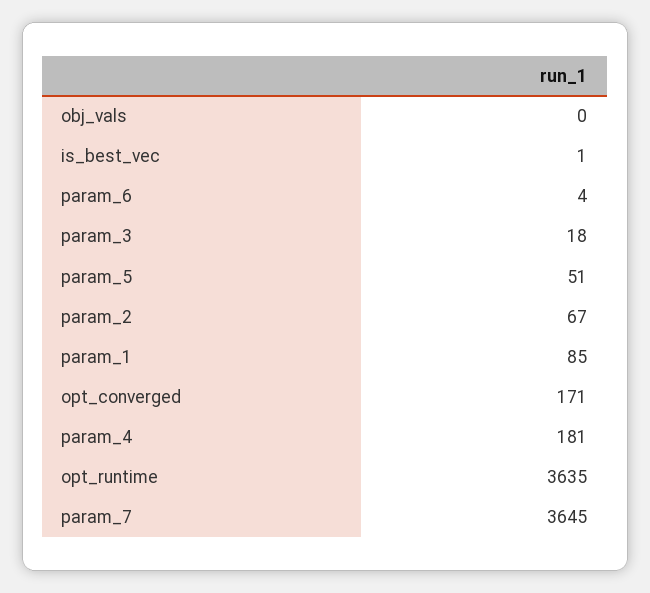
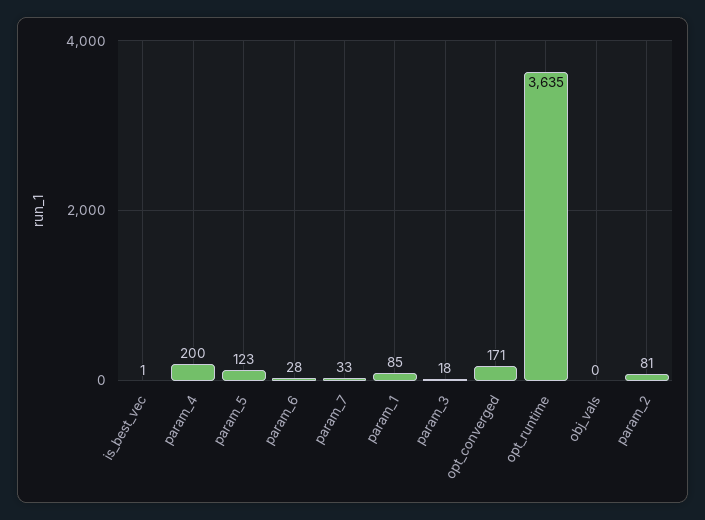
param_6: 4 -> 28
param_5: 51 -> 123
param_2: 67 -> 81
param_4: 181 -> 200
param_7: 3645 -> 33

